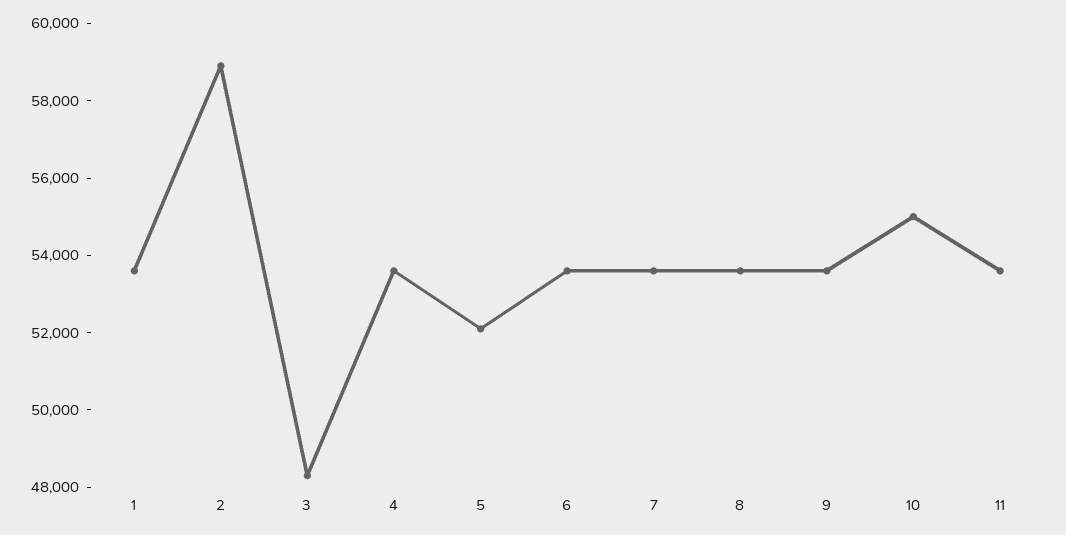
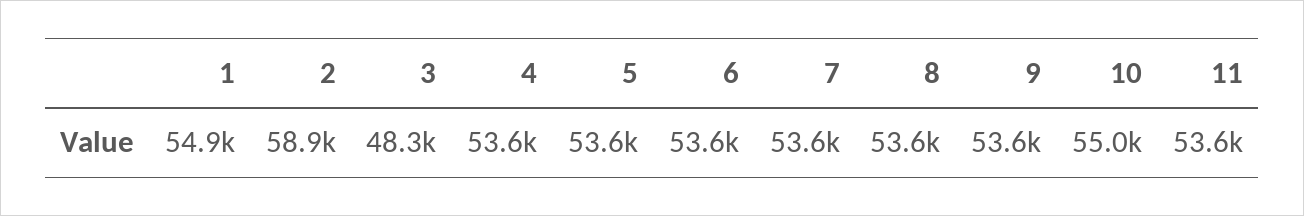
1: 53500 -> 54900
5: 52000 -> 53600

